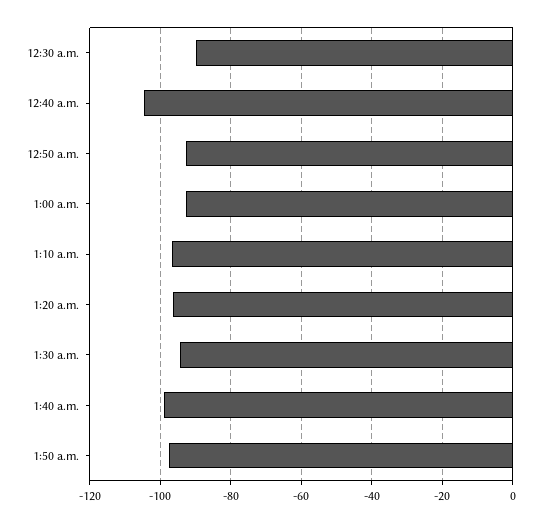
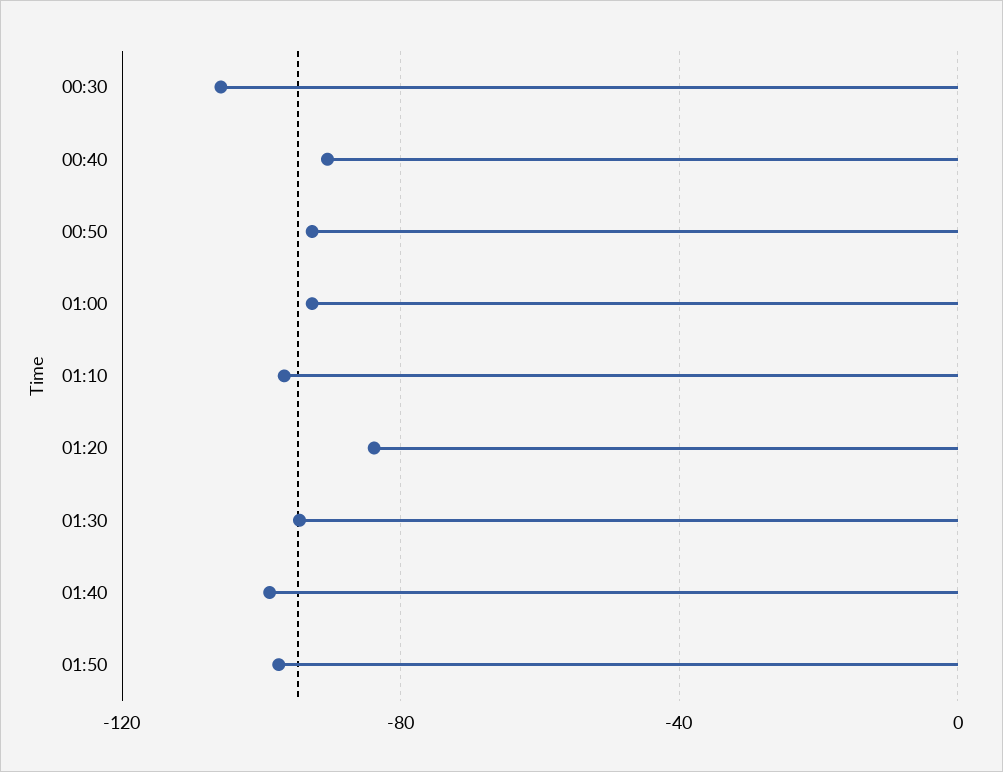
12:30 a.m.: -90 -> -105
12:40 a.m.: -104 -> -90
1:20 a.m.: -96 -> -85

